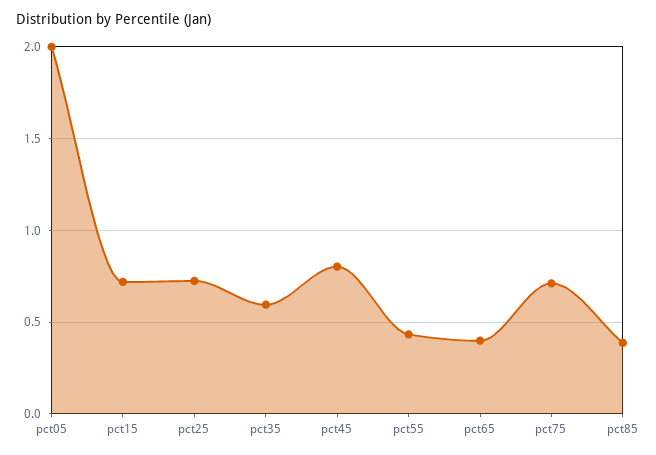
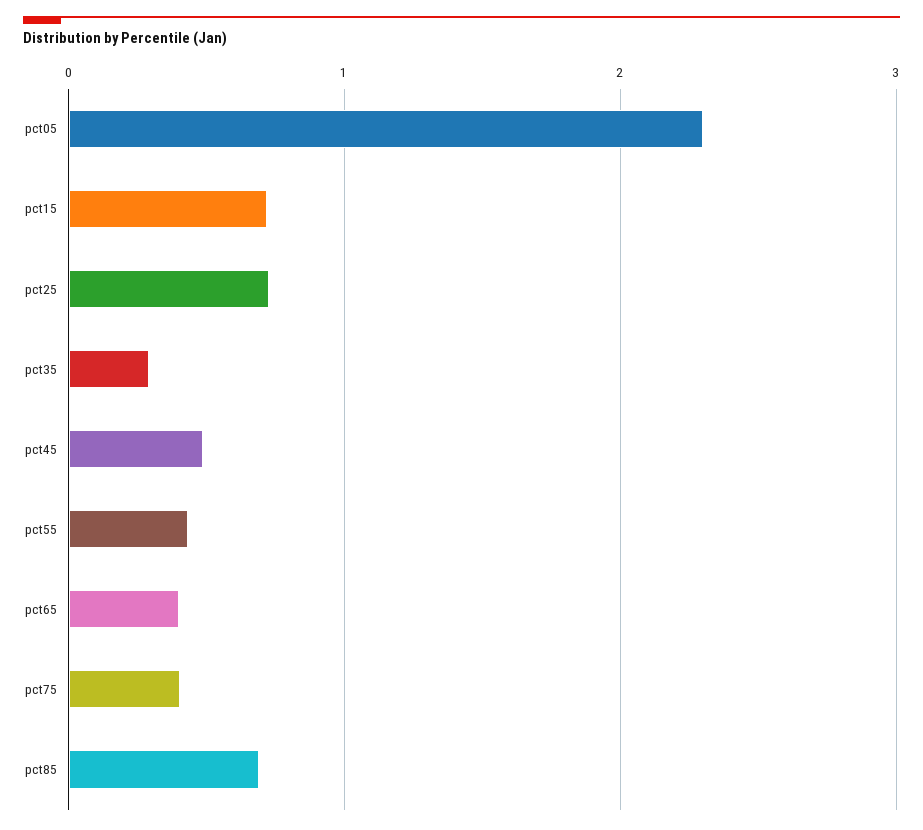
pct05: 2 -> 2.3
pct35: 0.6 -> 0.3
pct45: 0.8 -> 0.5
pct75: 0.7 -> 0.4
pct85: 0.4 -> 0.7

